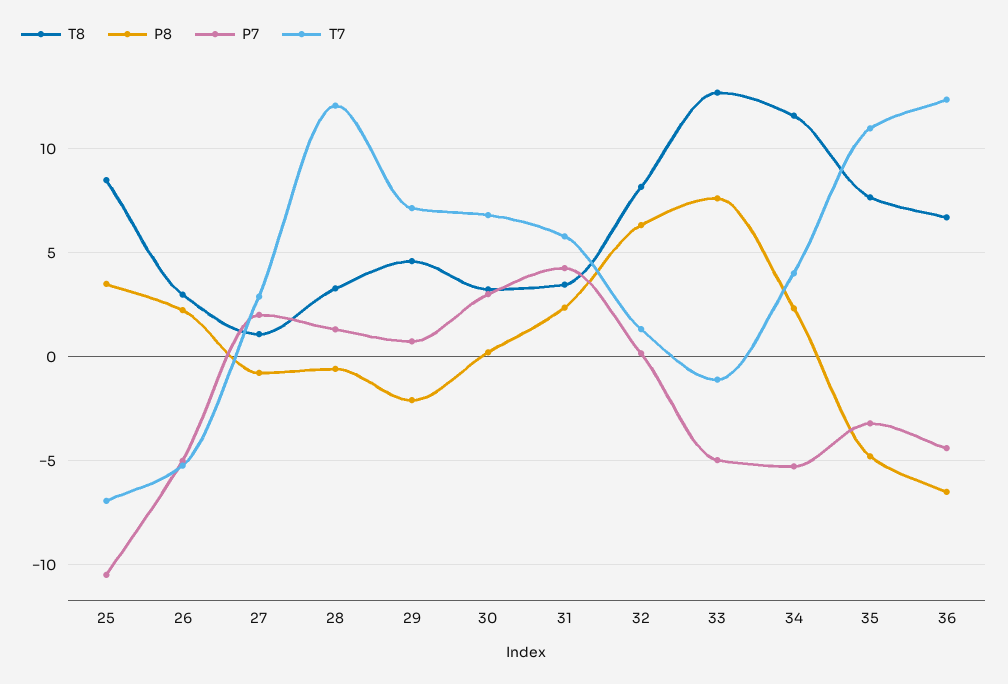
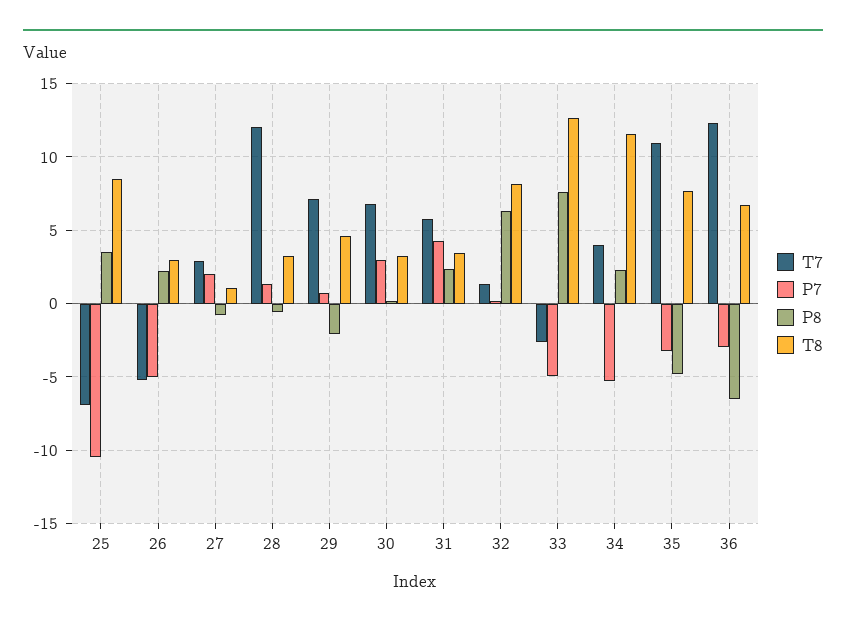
T7, 33: -1 -> -2.5
P7, 36: -4.5 -> -3

